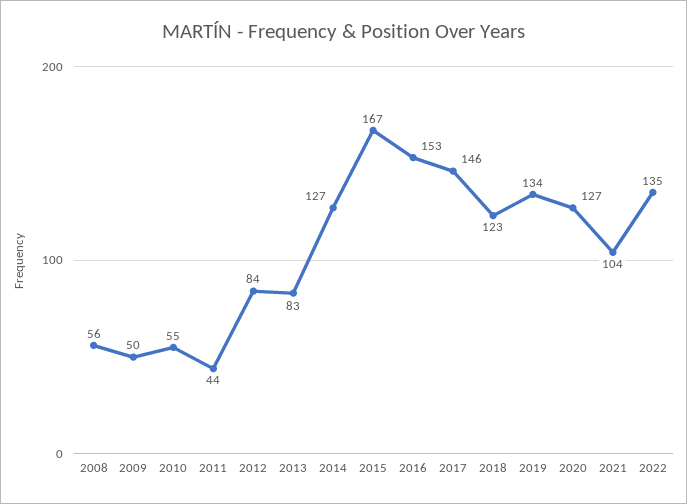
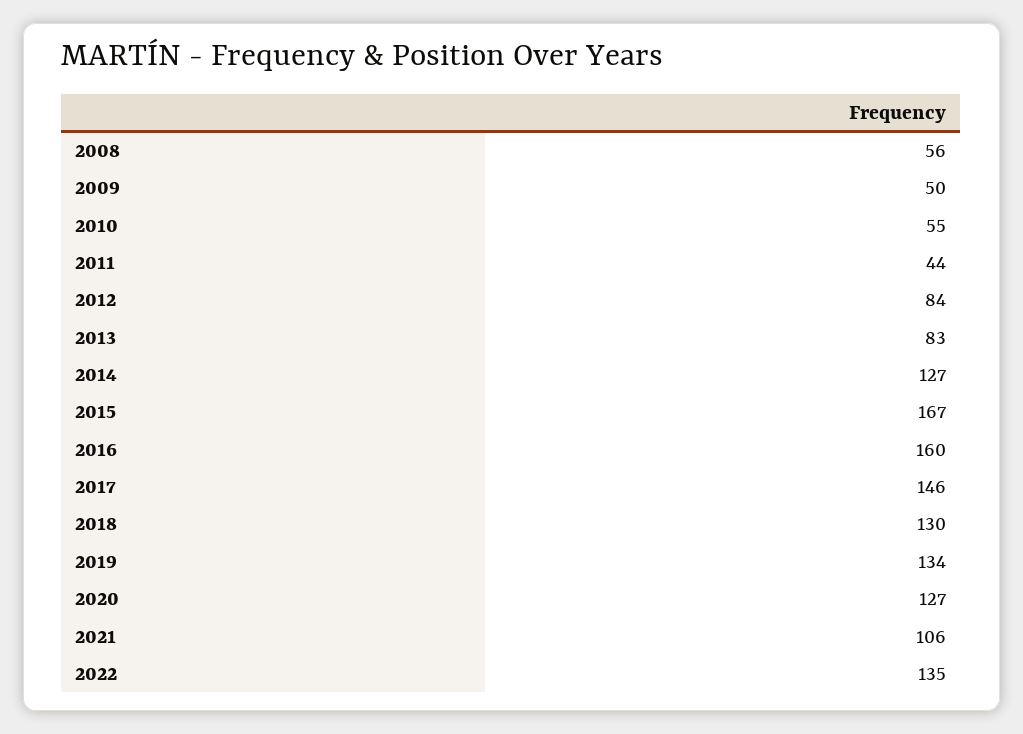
2016: 153 -> 160
2018: 123 -> 130
2021: 104 -> 106

